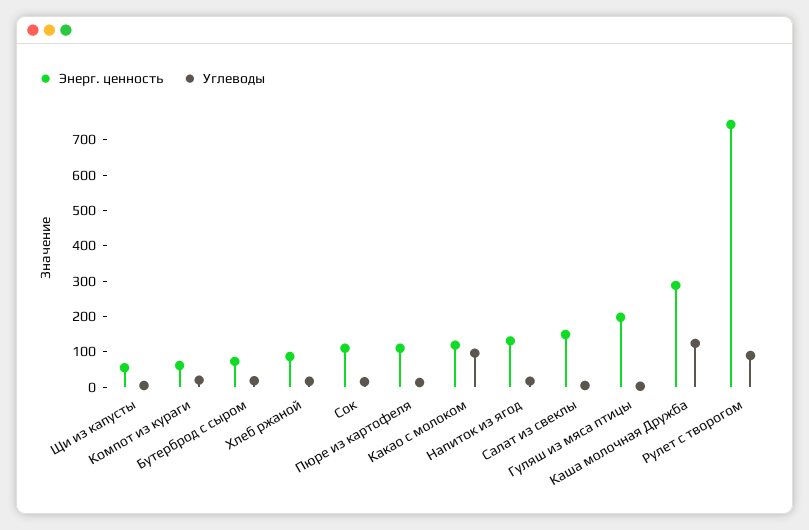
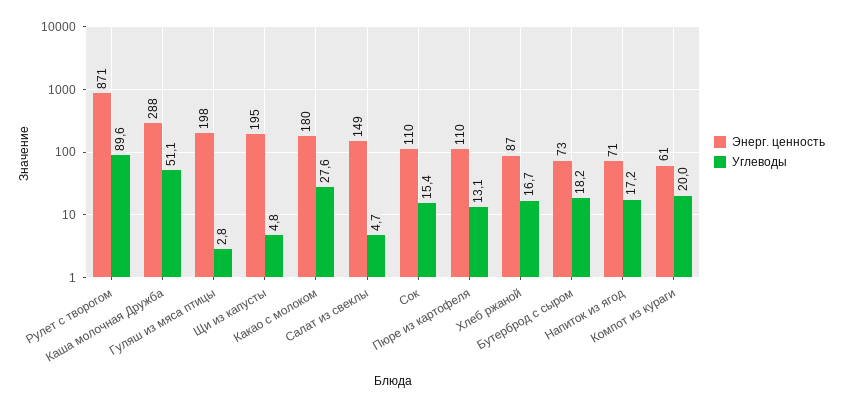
Энерг. ценность, Щи из капусты: 50 -> 195
Энерг. ценность, Какао с молоком: 125 -> 180
Углеводы, Какао с молоком: 100 -> 27.6
Энерг. ценность, Напиток из ягод: 125 -> 71
Углеводы, Каша молочная Дружба: 125 -> 51.1
Энерг. ценность, Рулет с творогом: 750 -> 871

